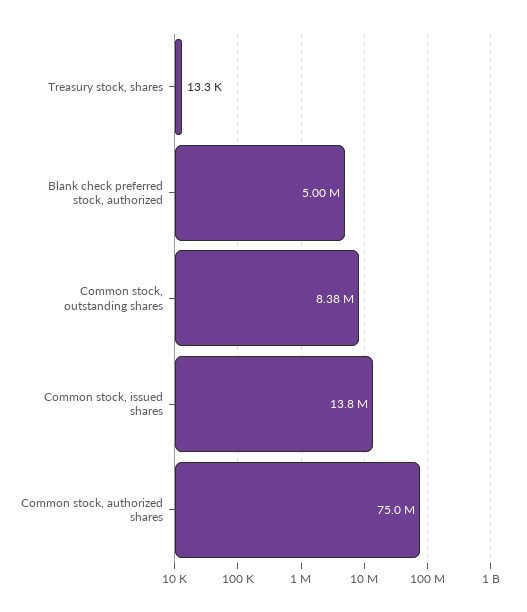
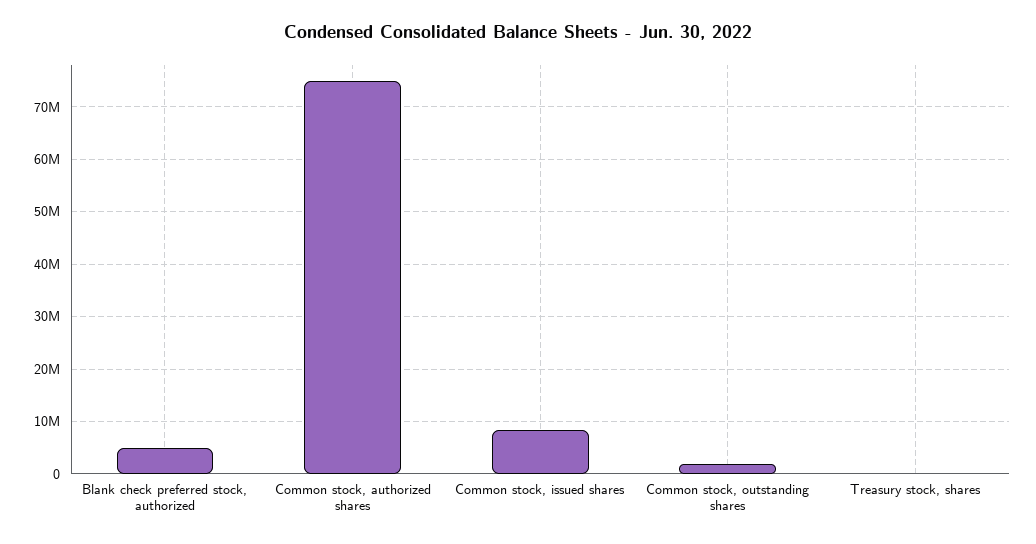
Common stock, outstanding shares: 8380000 -> 2000000
Common stock, issued shares: 13800000 -> 8000000

